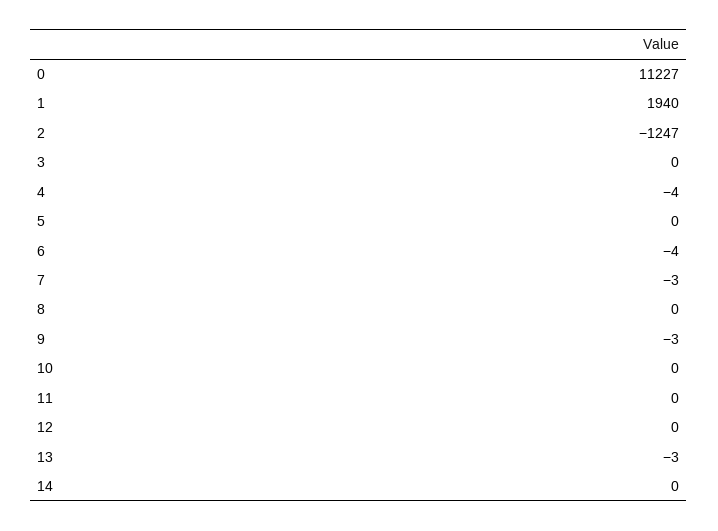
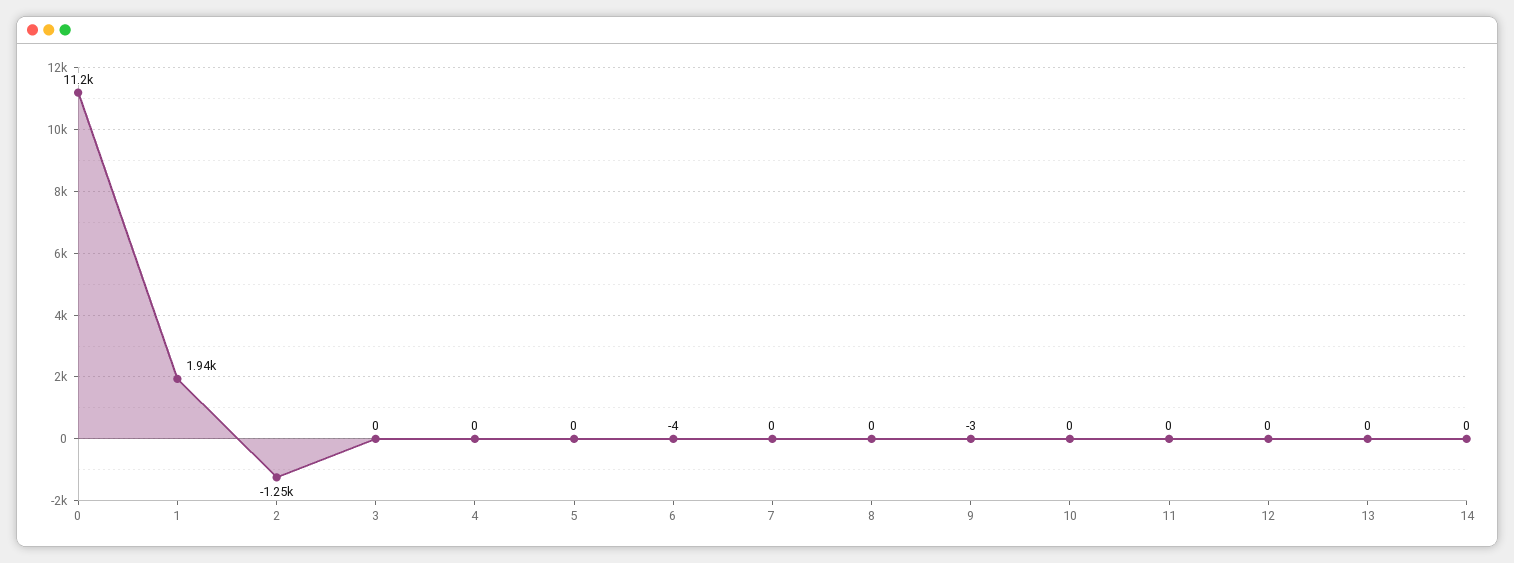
4: -4 -> 0
7: -3 -> 0
13: -3 -> 0

